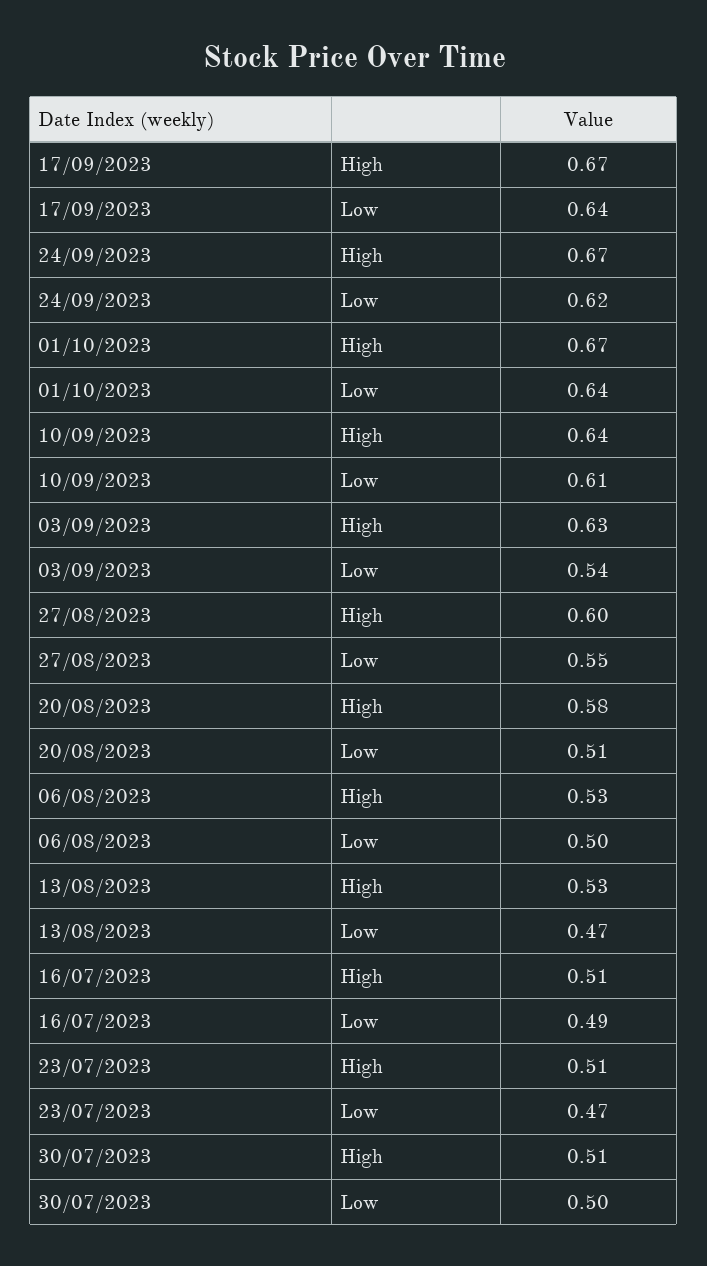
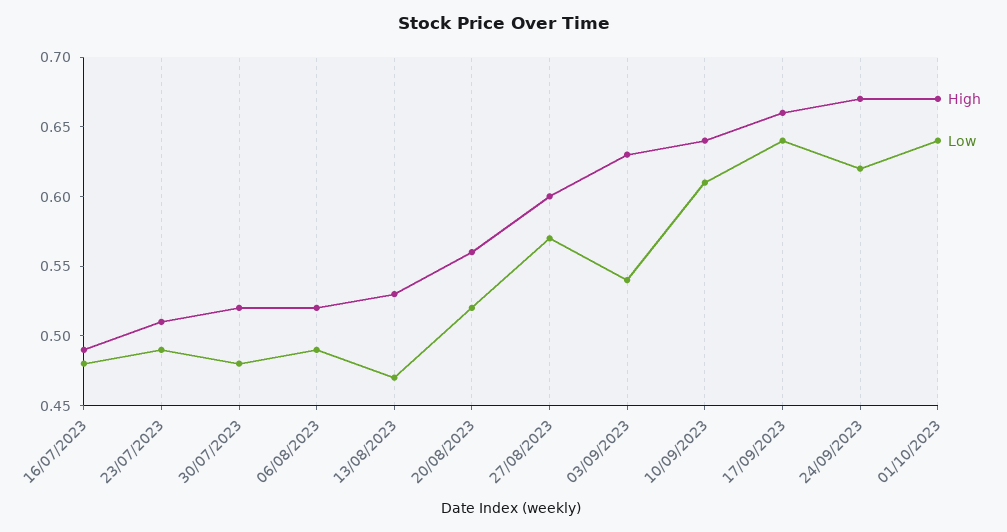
High, 17/09/2023: 0.67 -> 0.66
Low, 27/08/2023: 0.55 -> 0.57
High, 20/08/2023: 0.58 -> 0.56
Low, 20/08/2023: 0.51 -> 0.52
High, 06/08/2023: 0.53 -> 0.52
Low, 06/08/2023: 0.5 -> 0.49
High, 16/07/2023: 0.51 -> 0.49
Low, 16/07/2023: 0.49 -> 0.48
Low, 23/07/2023: 0.47 -> 0.49
High, 30/07/2023: 0.51 -> 0.52
Low, 30/07/2023: 0.5 -> 0.48

